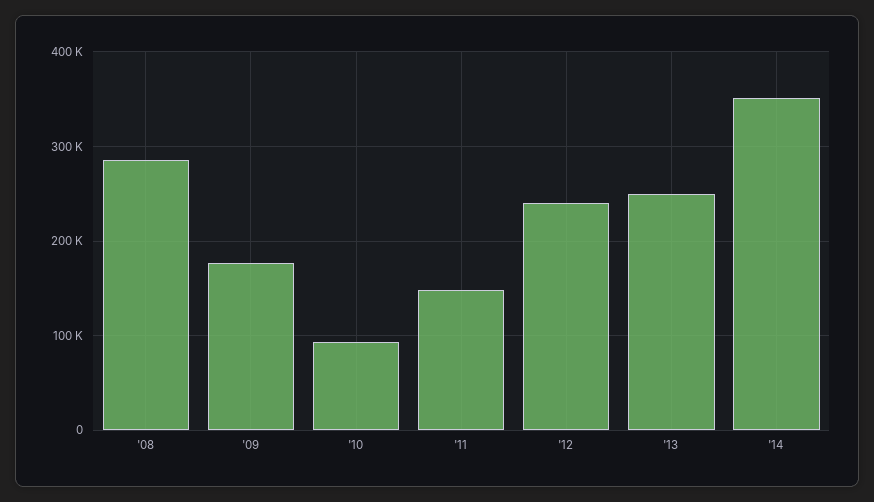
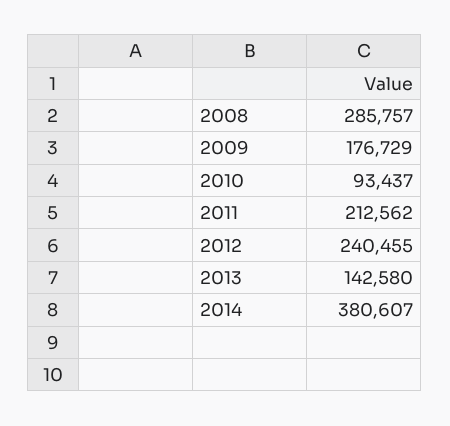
'11: 150000 -> 212562
'13: 250000 -> 142580
'14: 350000 -> 380607

